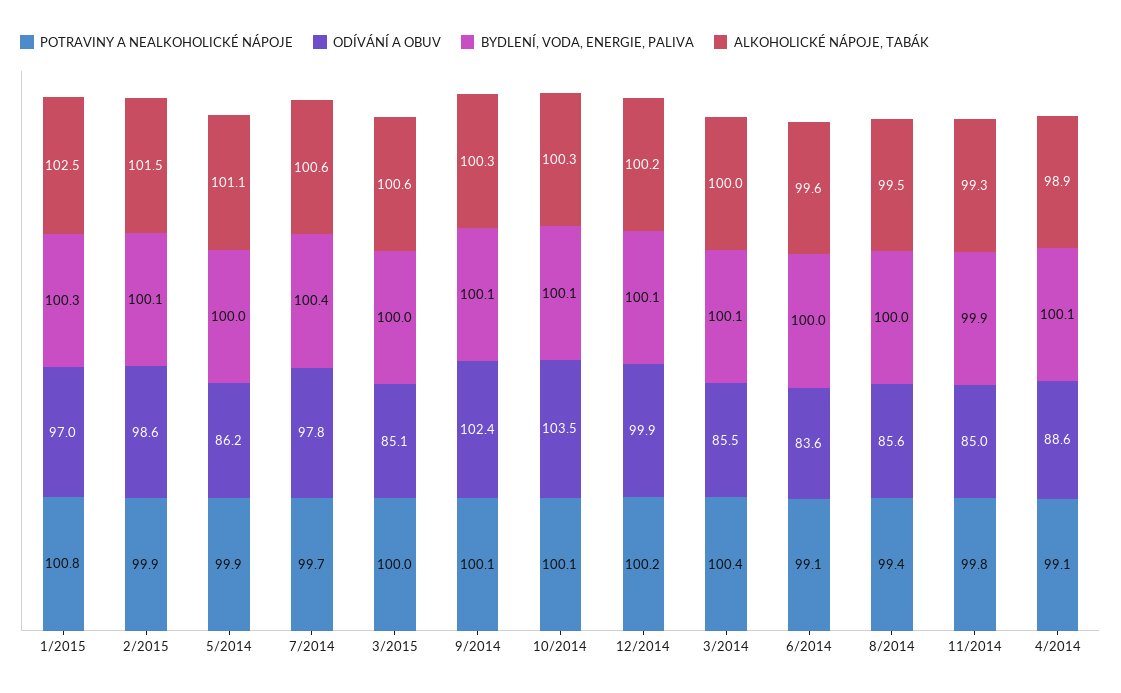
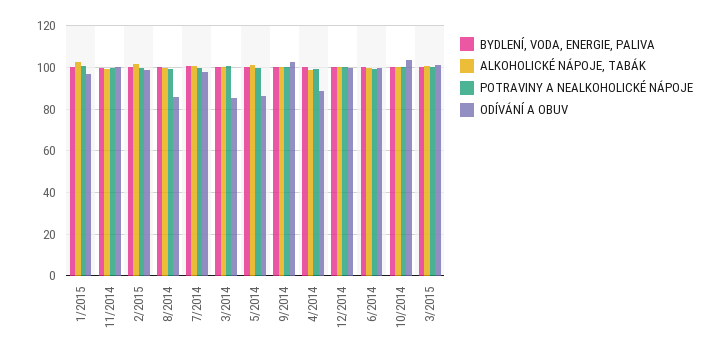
ODÍVÁNÍ A OBUV, 3/2015: 85.1 -> 100
ODÍVÁNÍ A OBUV, 6/2014: 83.6 -> 100
ODÍVÁNÍ A OBUV, 11/2014: 85 -> 100

